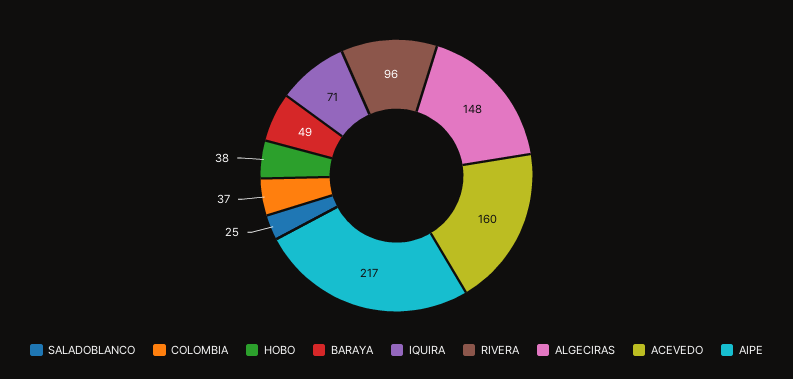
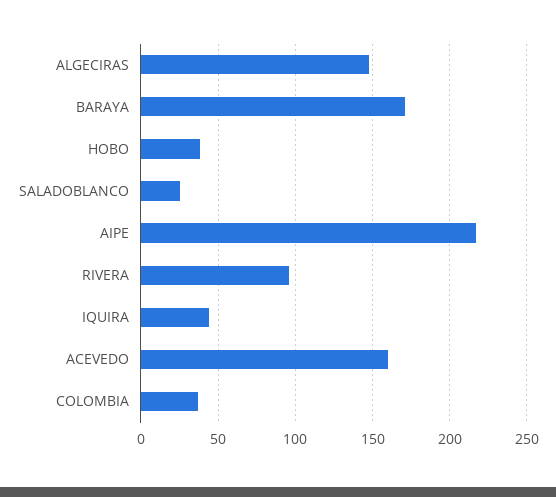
BARAYA: 49 -> 170
IQUIRA: 71 -> 45

